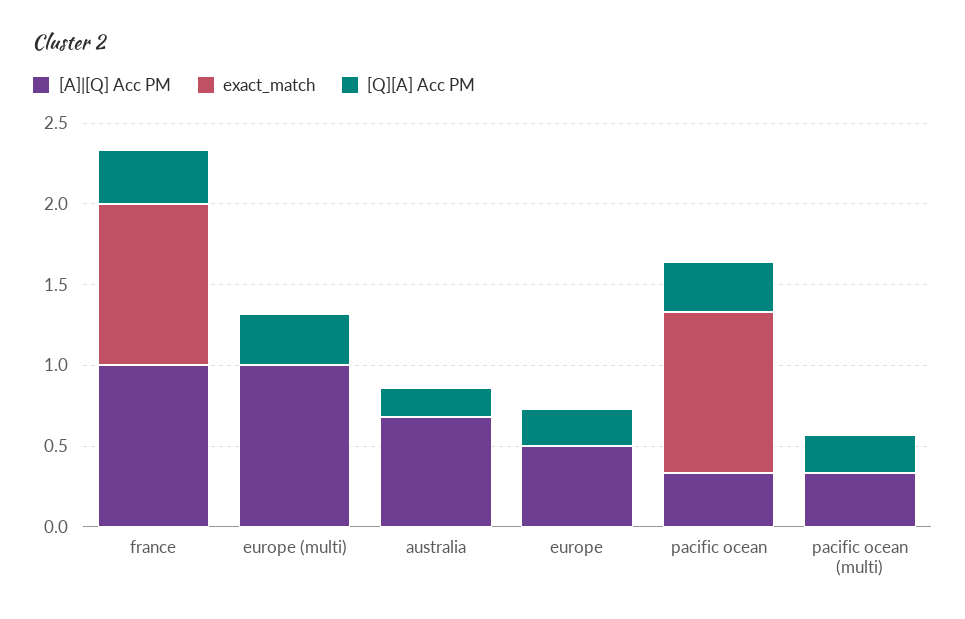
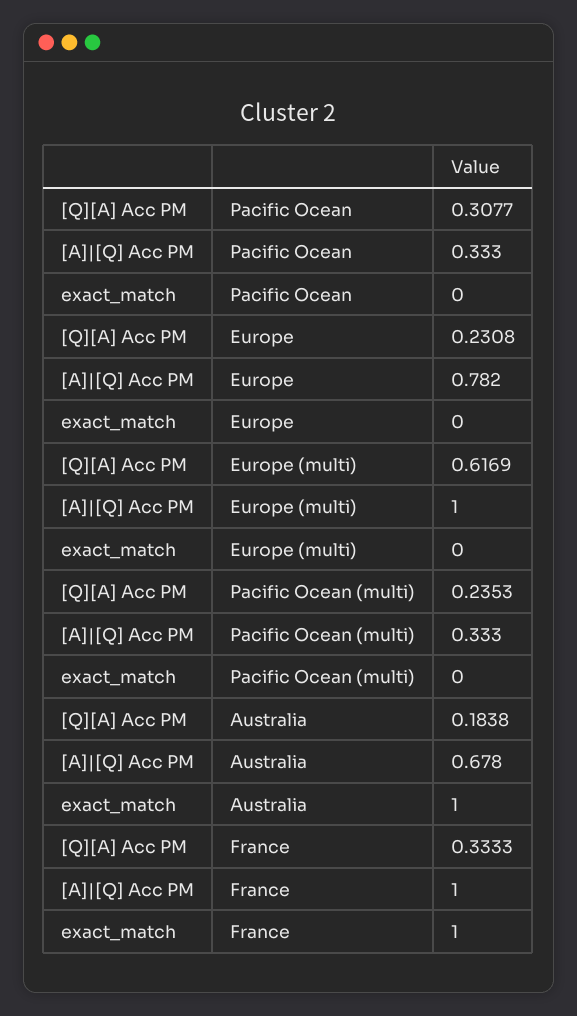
[Q][A] Acc PM, europe (multi): 0.3 -> 0.6169
exact_match, australia: 0 -> 1
[A]|[Q] Acc PM, europe: 0.5 -> 0.782
exact_match, pacific ocean: 1 -> 0

